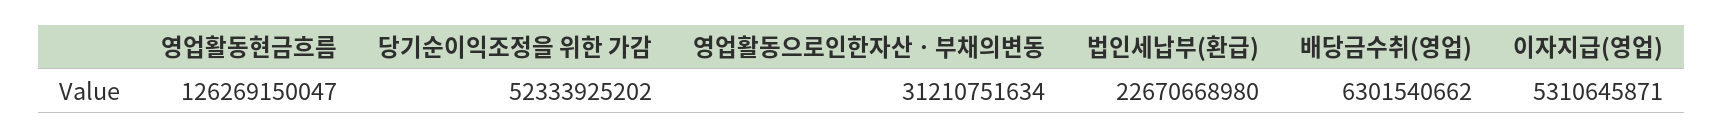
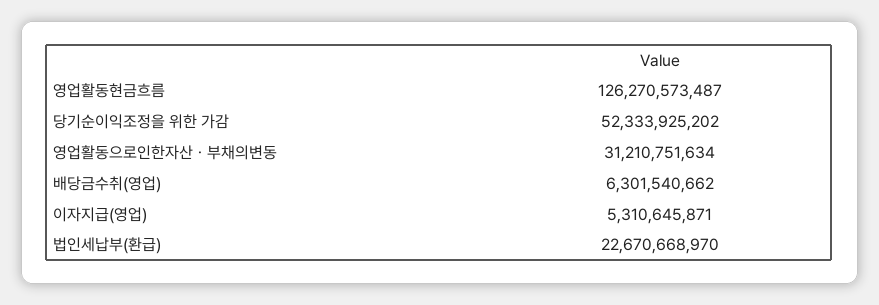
영업활동현금흐름: 126269150047 -> 126270573487
법인세납부(환급): 22670668980 -> 22670668970

